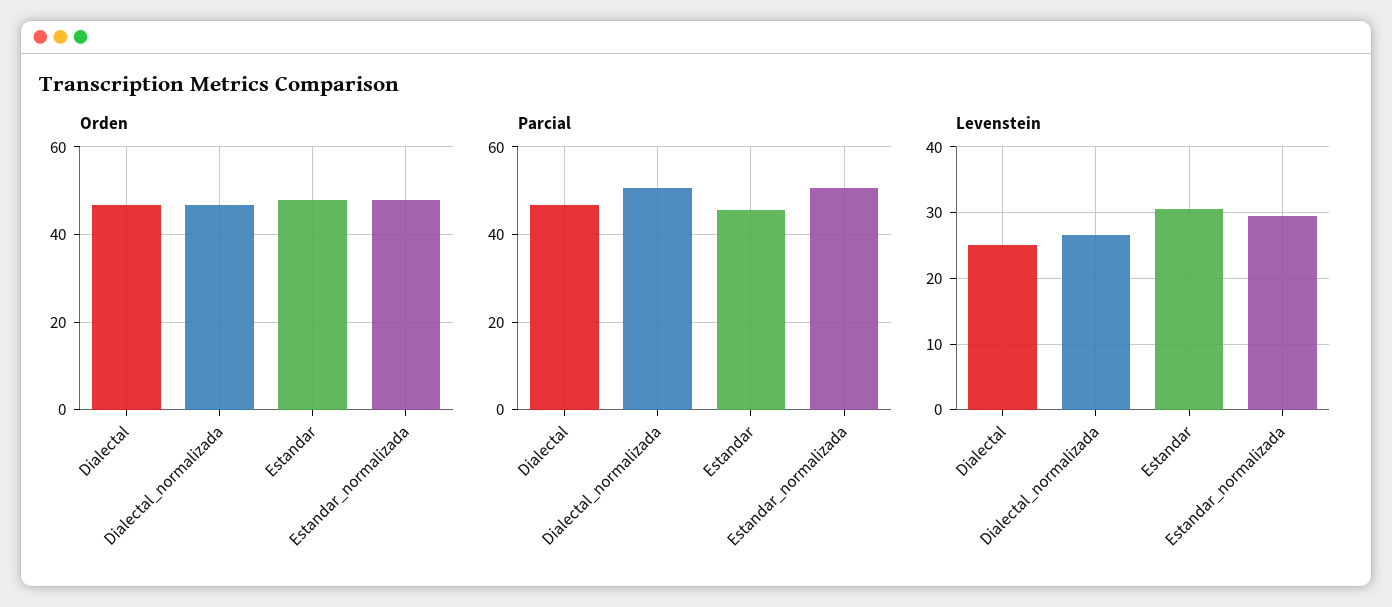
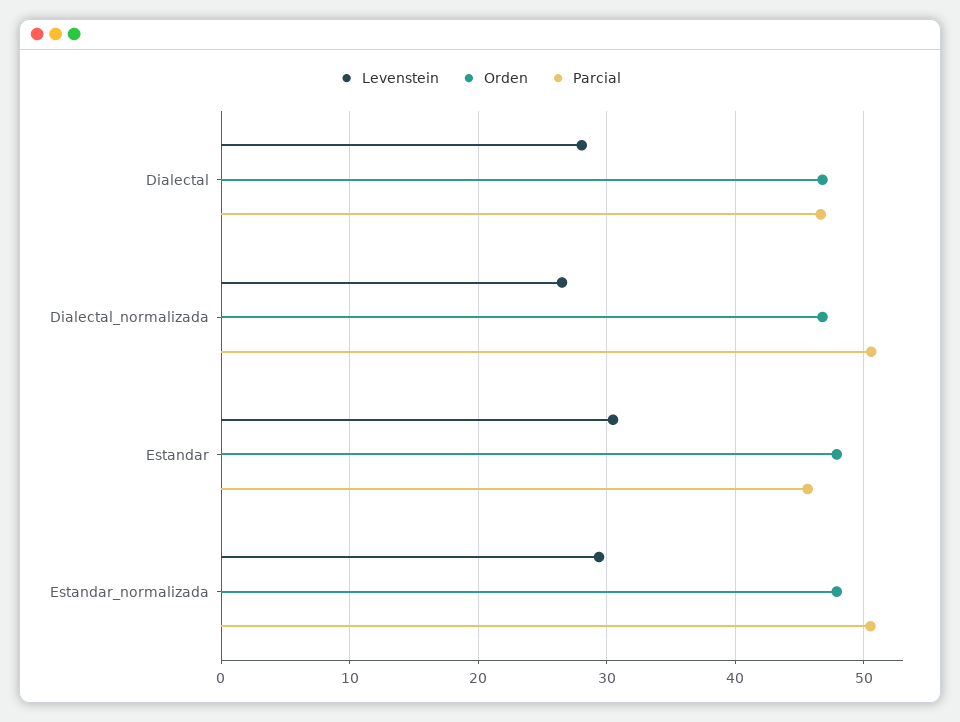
Levenstein, Dialectal: 25 -> 28

